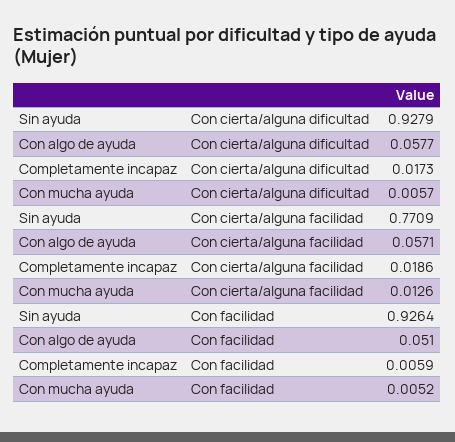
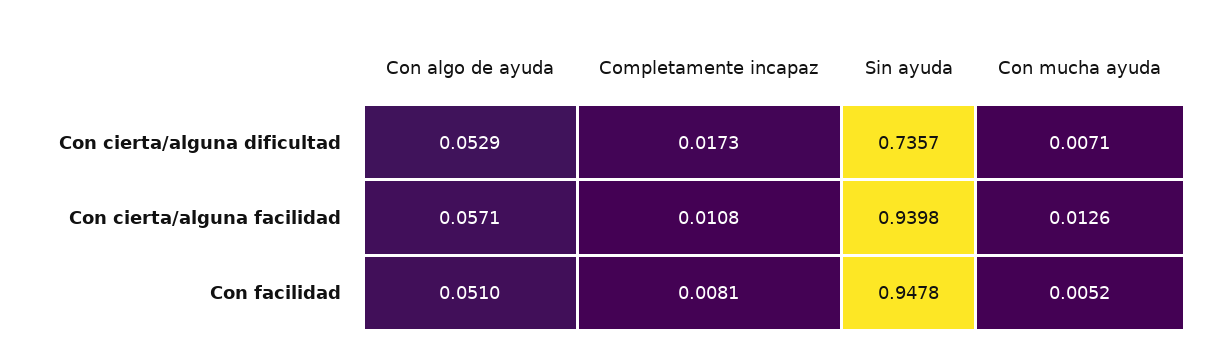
Sin ayuda, Con cierta/alguna dificultad: 0.9279 -> 0.7357
Con algo de ayuda, Con cierta/alguna dificultad: 0.0577 -> 0.0529
Con mucha ayuda, Con cierta/alguna dificultad: 0.0057 -> 0.0071
Sin ayuda, Con cierta/alguna facilidad: 0.7709 -> 0.9398
Completamente incapaz, Con cierta/alguna facilidad: 0.0186 -> 0.0108
Sin ayuda, Con facilidad: 0.9264 -> 0.9478
Completamente incapaz, Con facilidad: 0.0059 -> 0.0081

